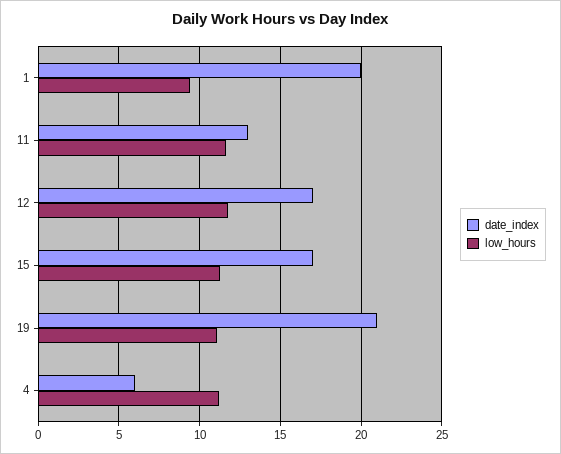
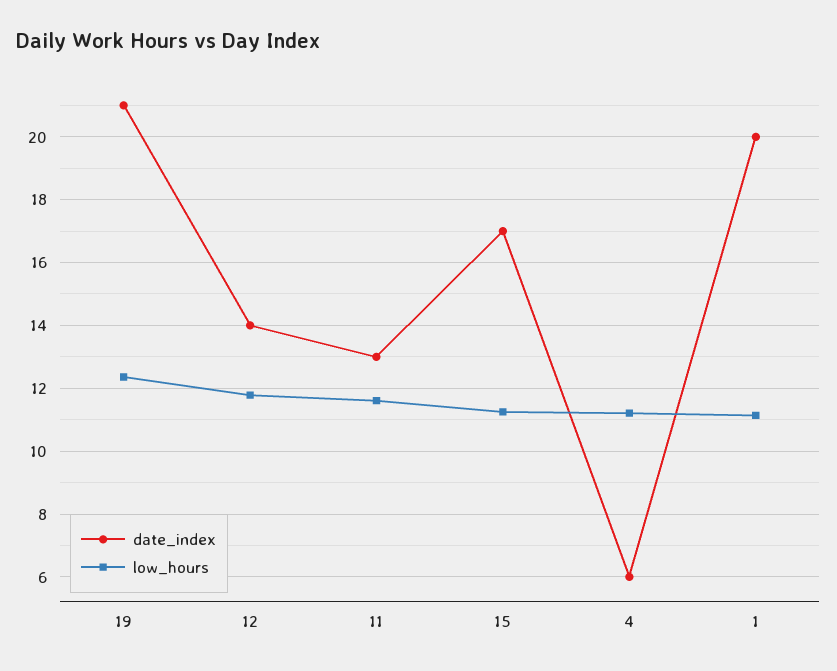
low_hours, 1: 9.5 -> 11.2
date_index, 12: 17 -> 14
low_hours, 19: 11 -> 12.4

